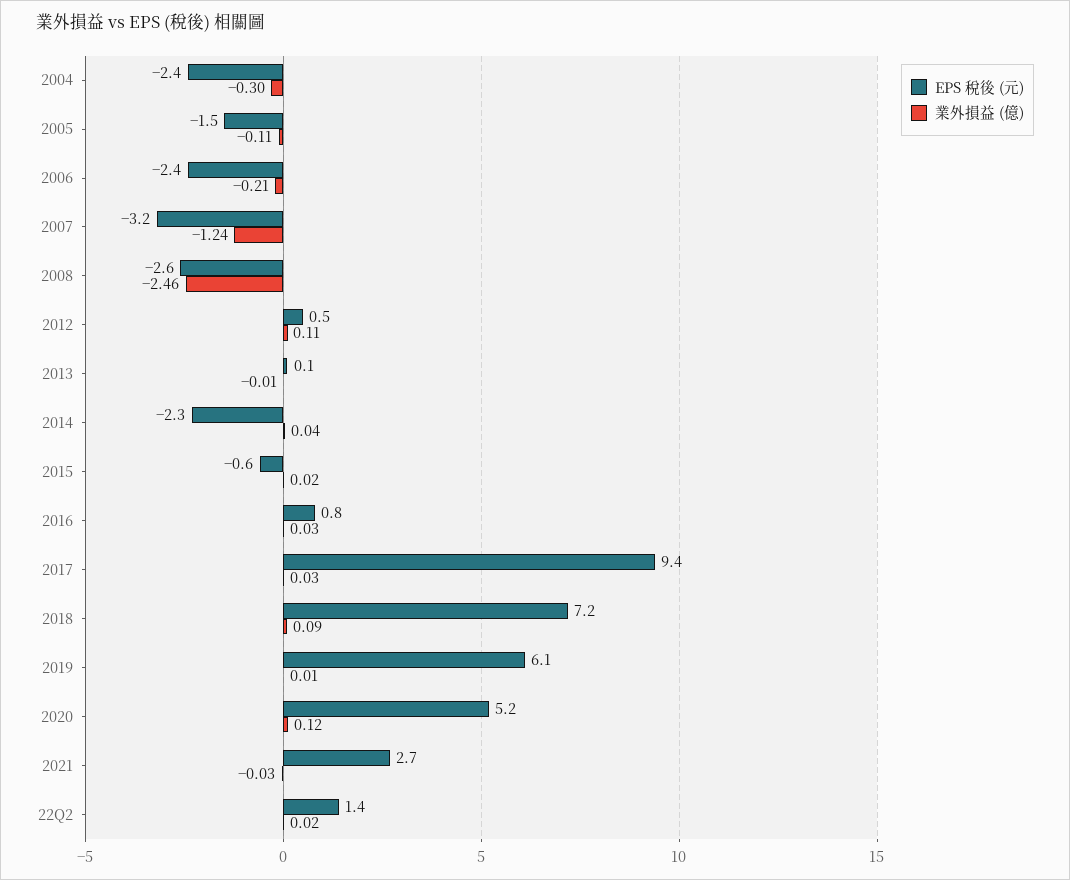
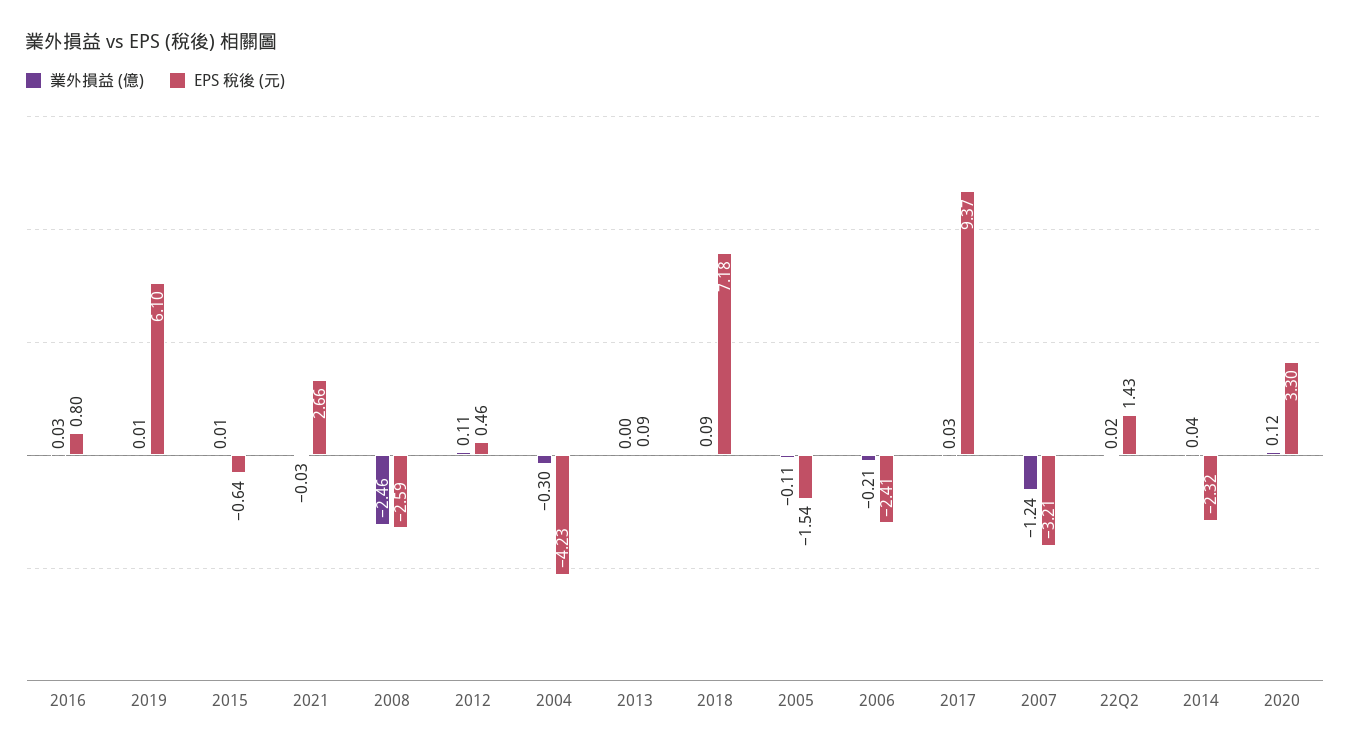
EPS 稅後 (元), 2004: -2.4 -> -4.23
業外損益 (億), 2013: -0.01 -> 0
業外損益 (億), 2015: 0.02 -> 0.01
EPS 稅後 (元), 2020: 5.2 -> 3.3

